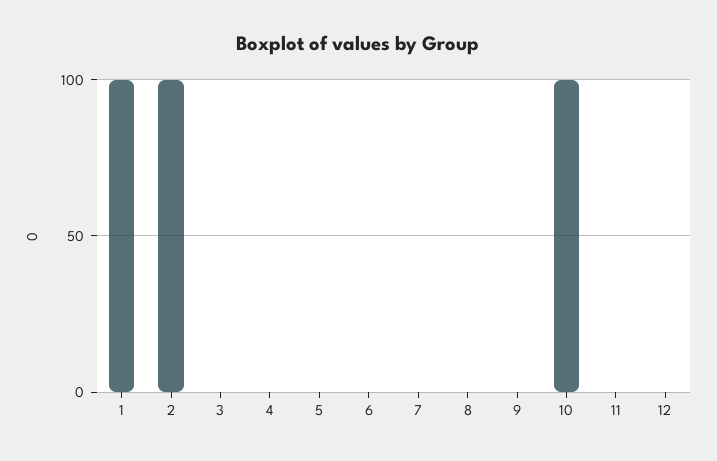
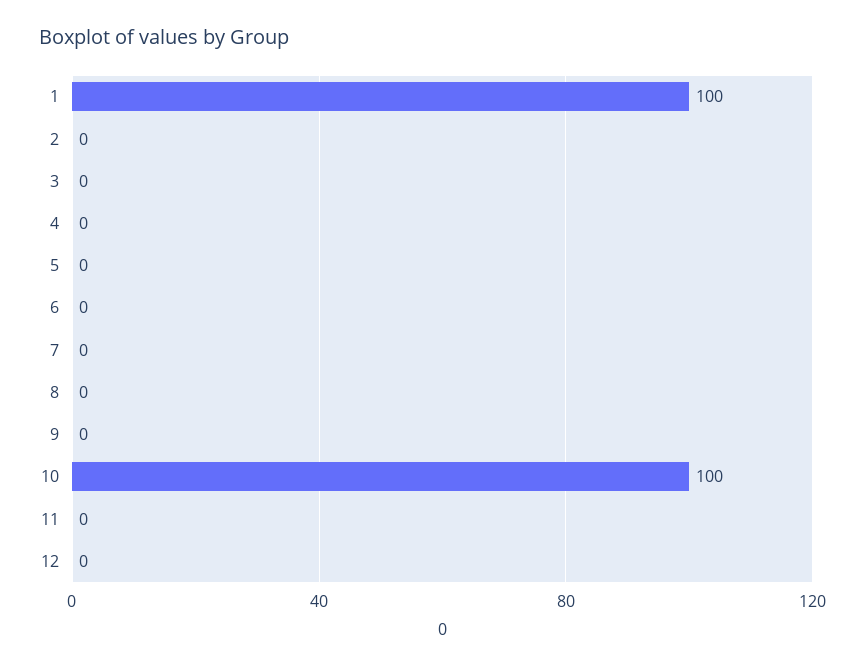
2: 100 -> 0

